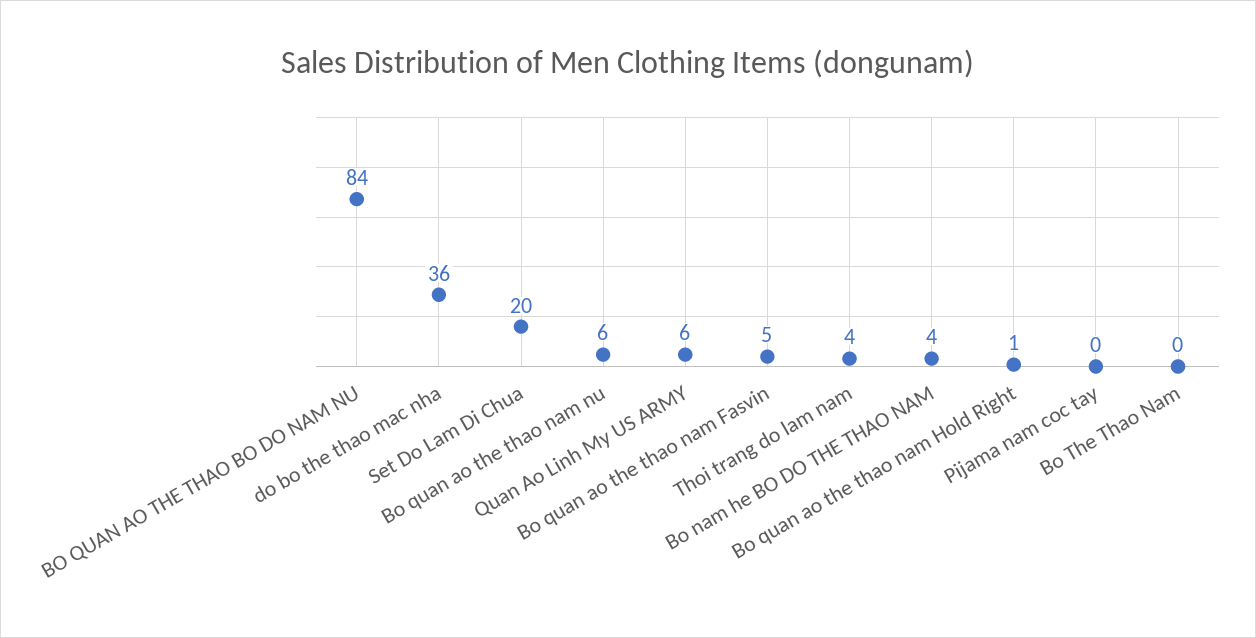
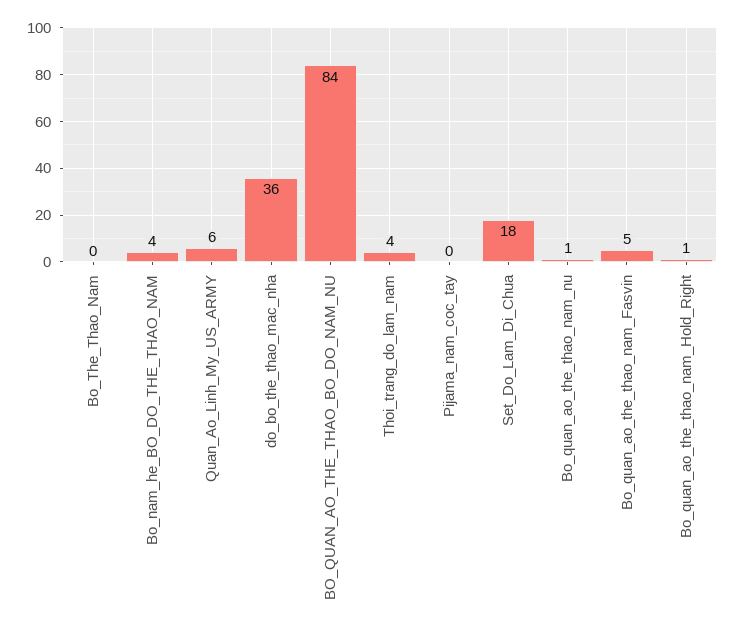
Set Do Lam Di Chua: 20 -> 18
Bo quan ao the thao nam nu: 6 -> 1

